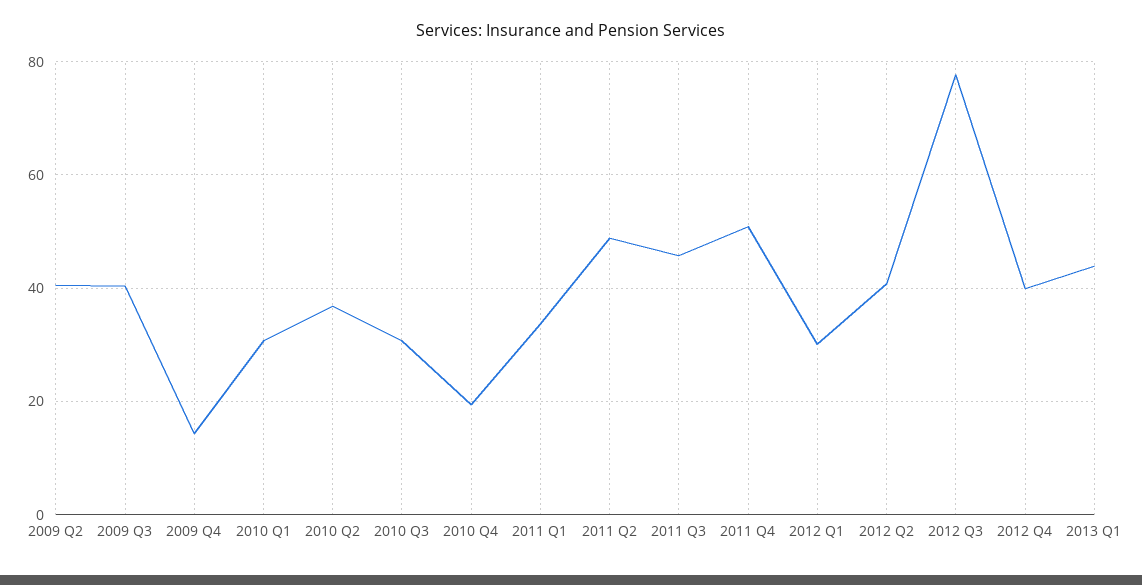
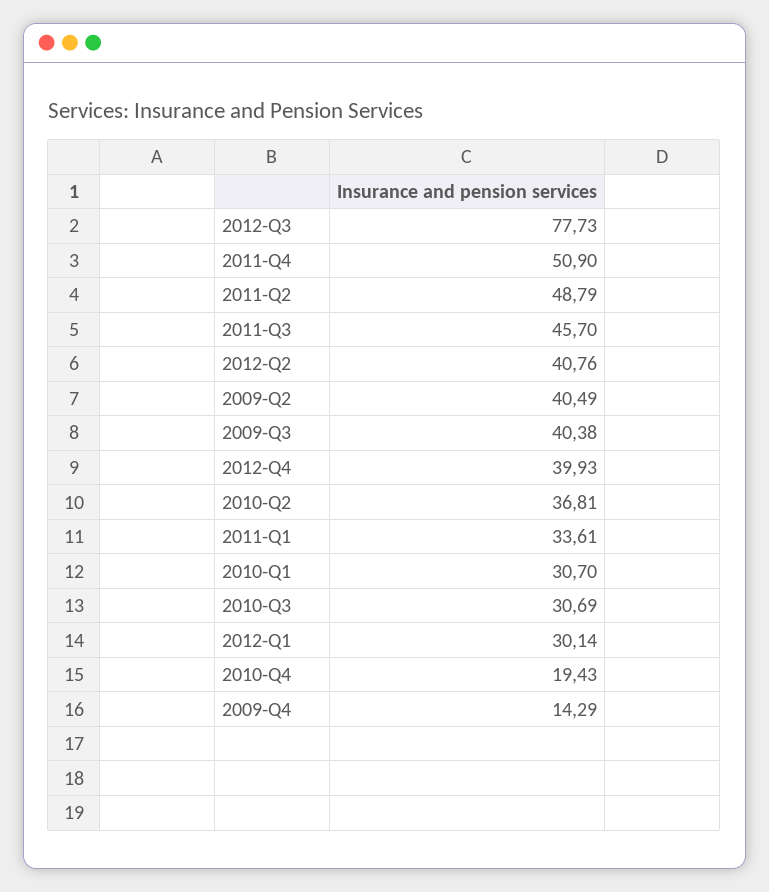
2013 Q1: 44 -> none

